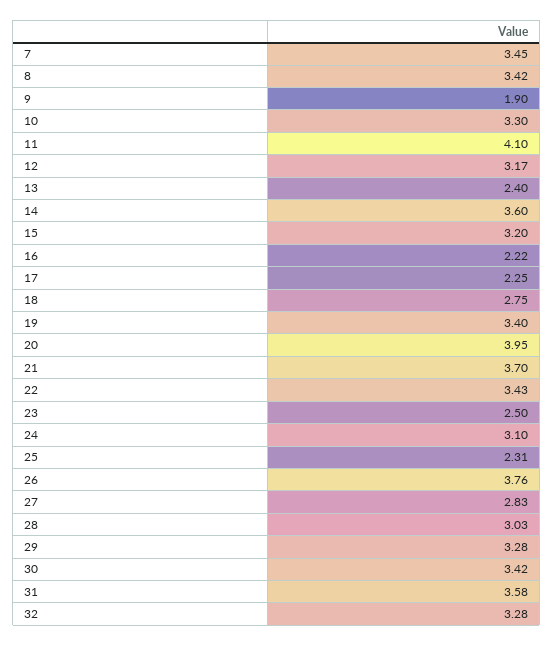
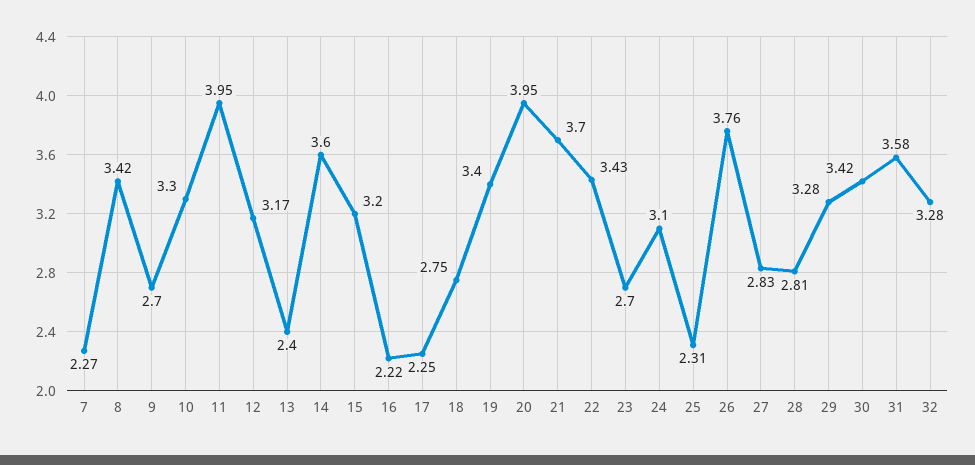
7: 3.45 -> 2.27
9: 1.9 -> 2.7
11: 4.1 -> 3.95
23: 2.5 -> 2.7
28: 3.03 -> 2.81

